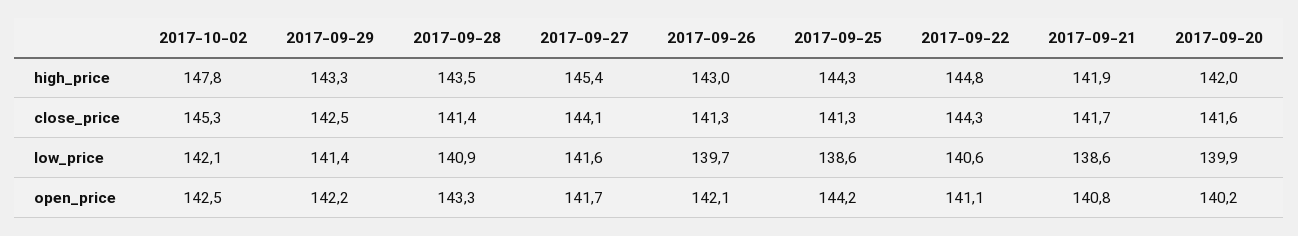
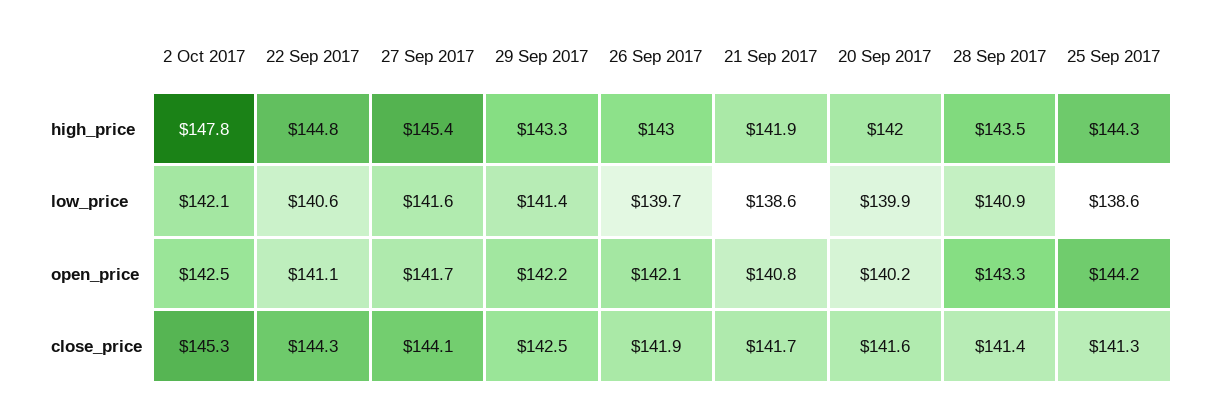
2017-09-26, close_price: 141.3 -> 141.9

